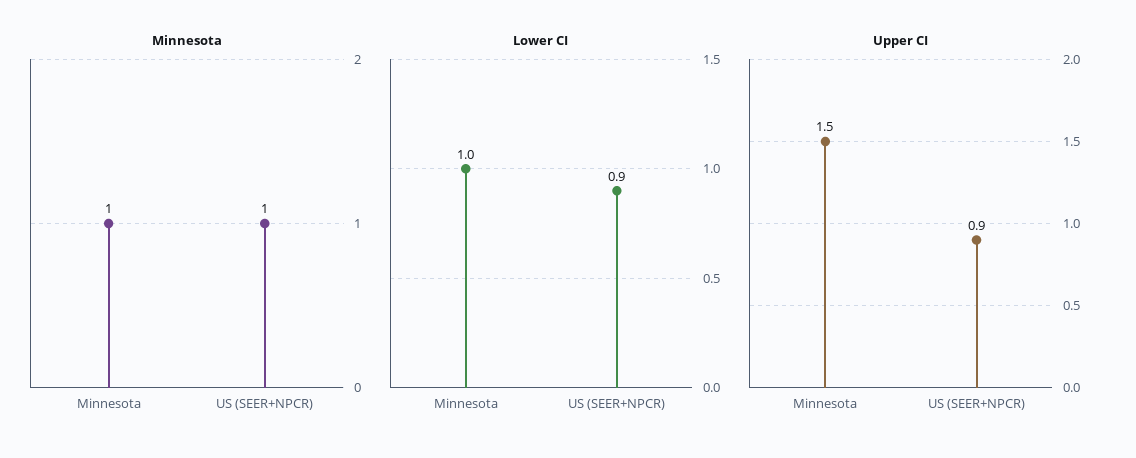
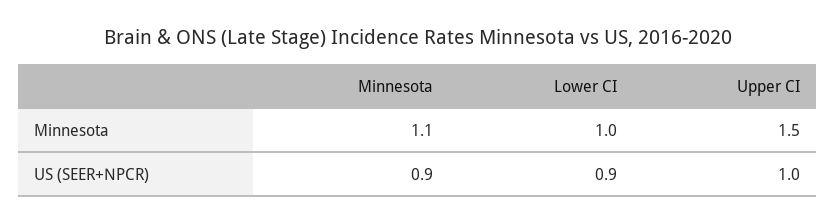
Minnesota, Minnesota: 1 -> 1.1
Minnesota, US (SEER+NPCR): 1 -> 0.9
Upper CI, US (SEER+NPCR): 0.9 -> 1

